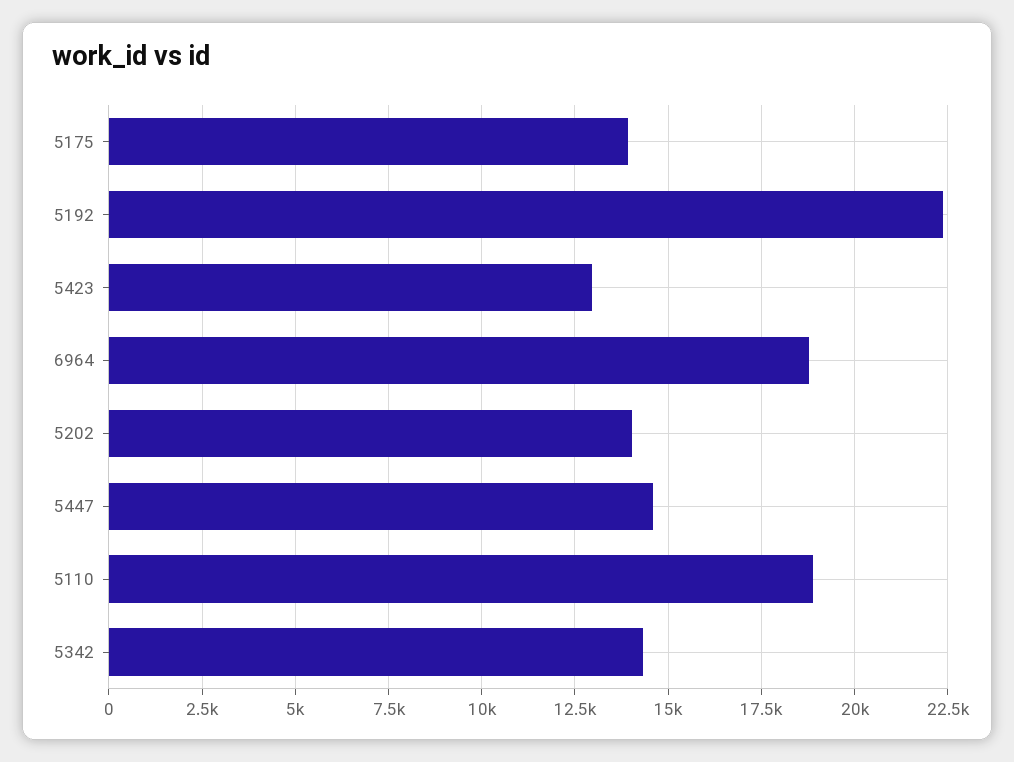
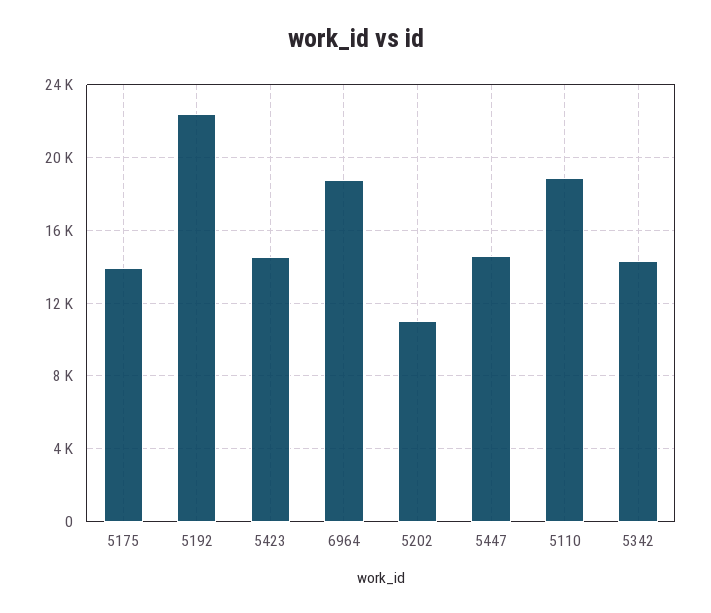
5423: 13000 -> 14500
5202: 14000 -> 11000

